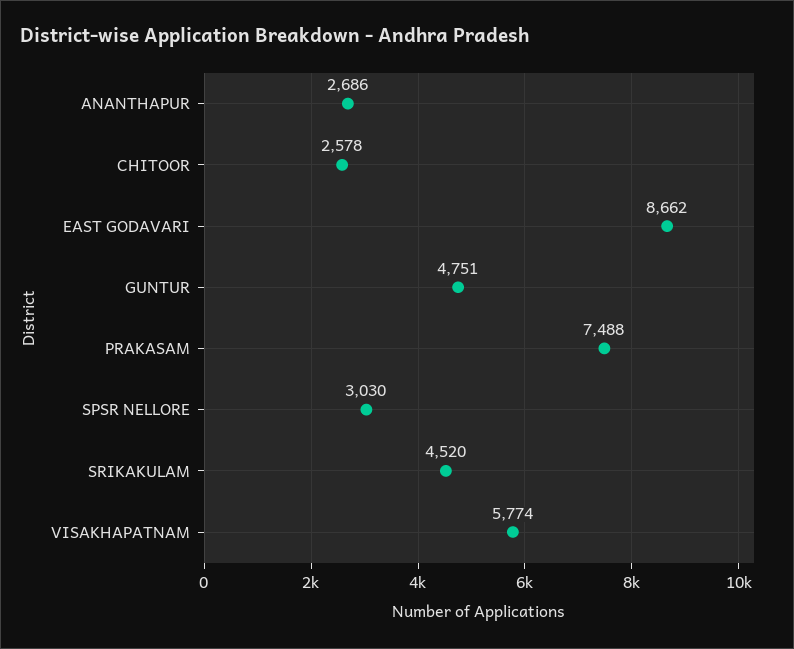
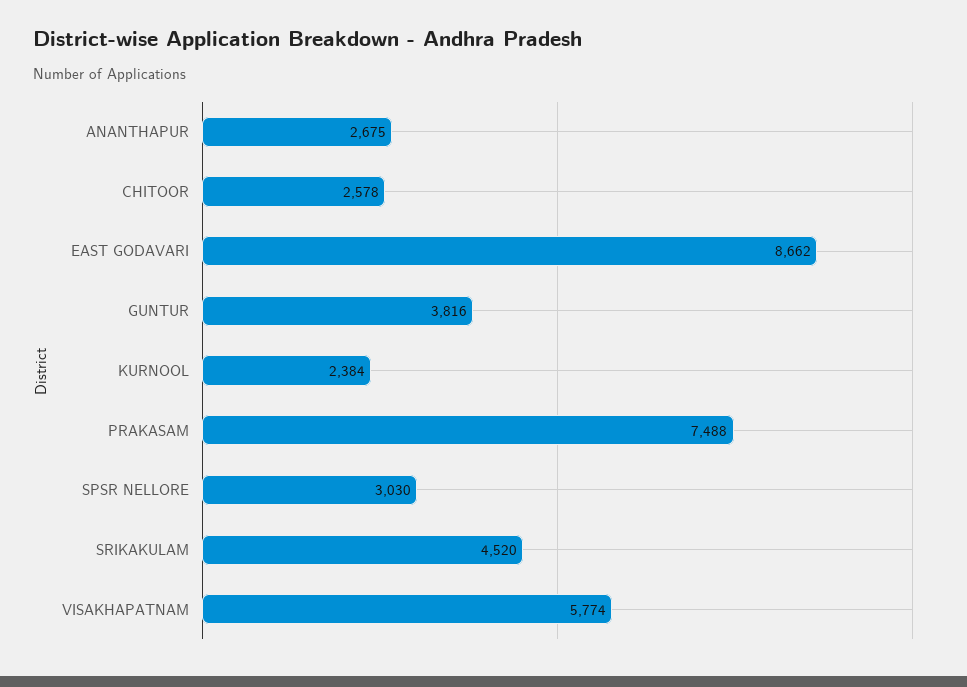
ANANTHAPUR: 2686 -> 2675
GUNTUR: 4751 -> 3816
KURNOOL: none -> 2384

